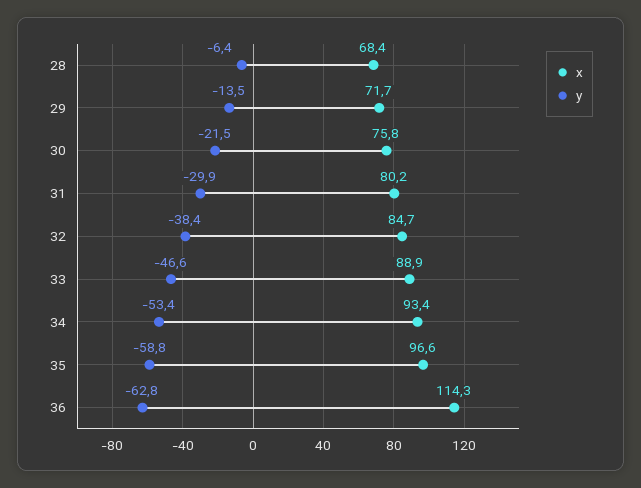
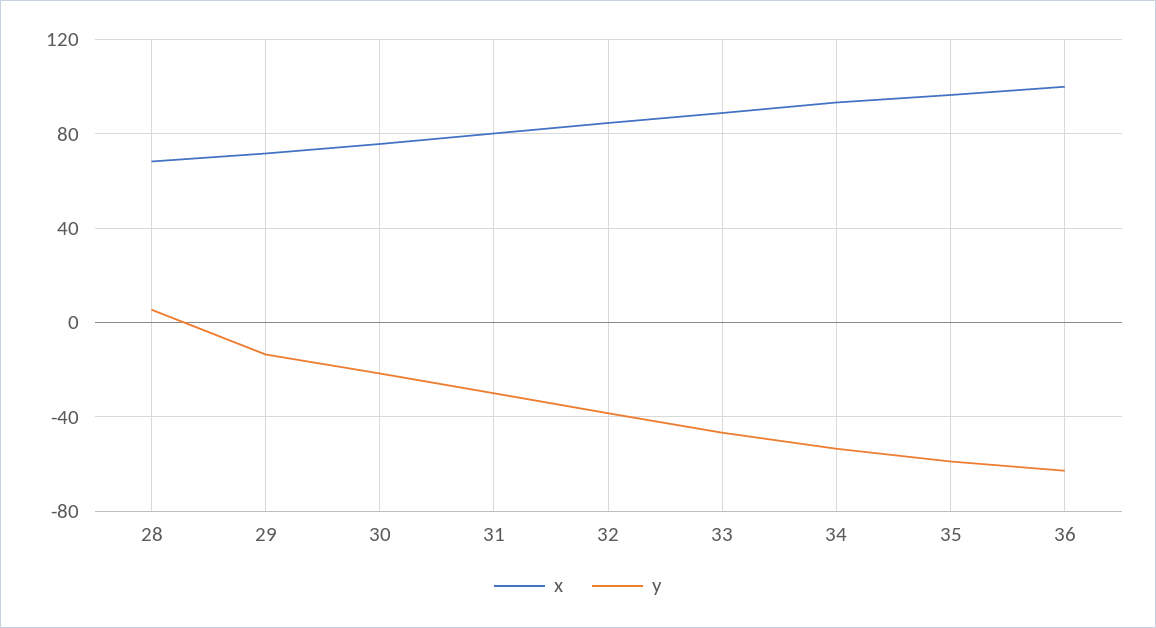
y, 28: -6.4 -> 5
x, 36: 114.3 -> 100

